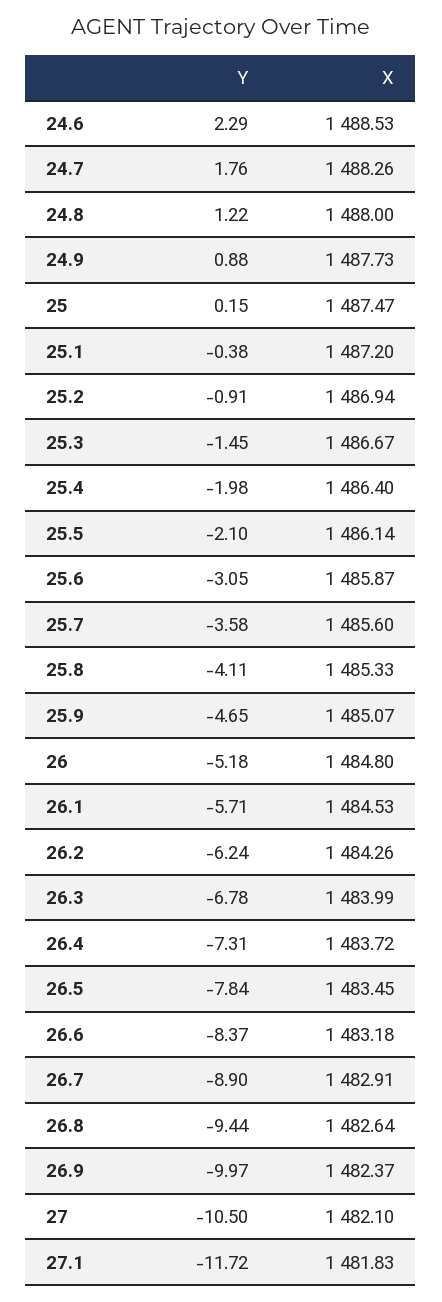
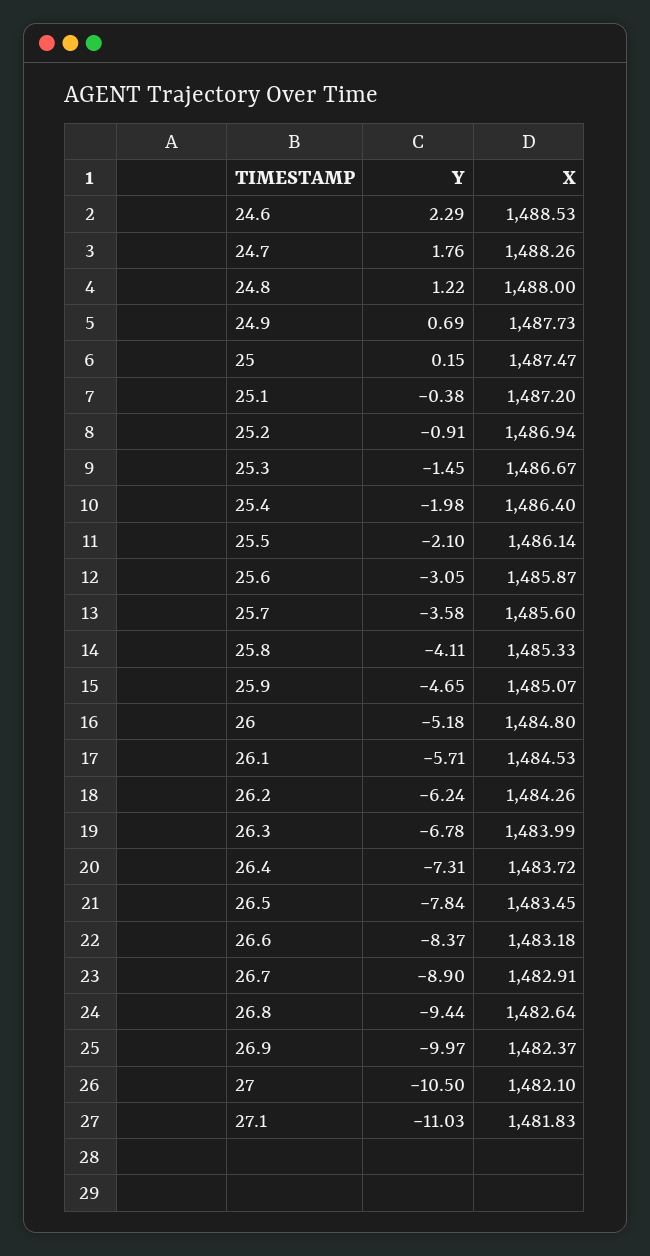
Y, 24.9: 0.88 -> 0.69
Y, 27.1: -11.72 -> -11.03

